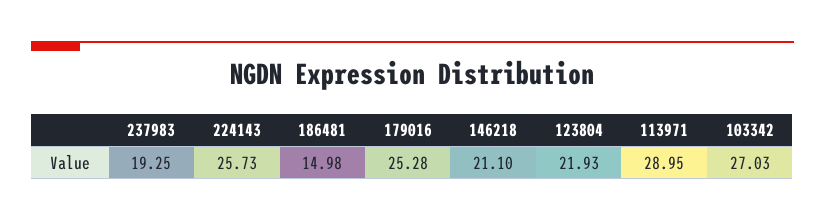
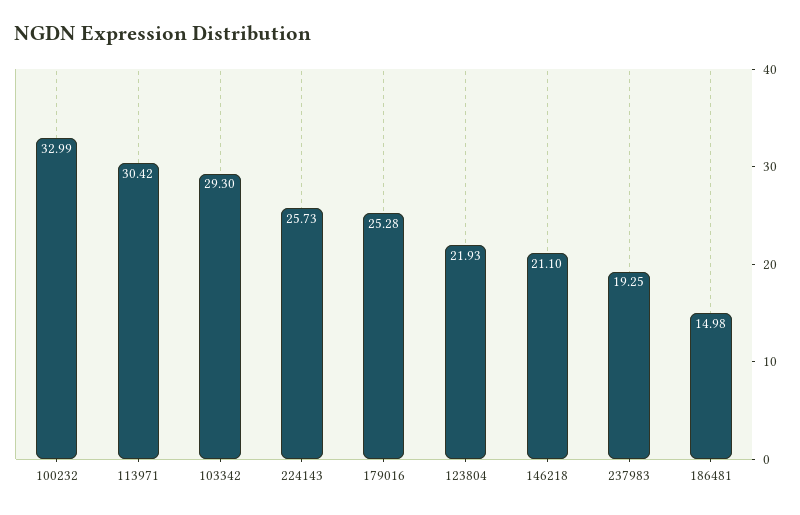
113971: 28.95 -> 30.42
103342: 27.03 -> 29.3
100232: none -> 32.99

